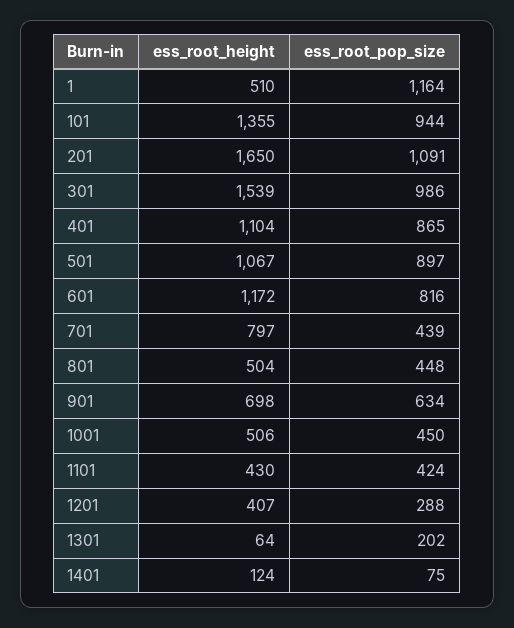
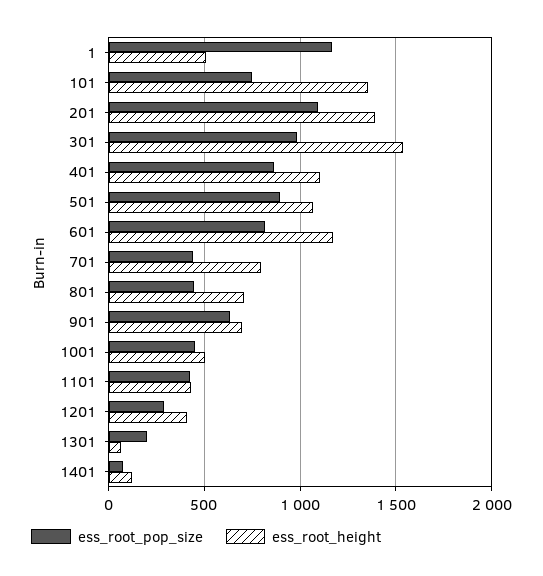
ess_root_pop_size, 101: 944 -> 750
ess_root_height, 201: 1650 -> 1400
ess_root_height, 801: 504 -> 700

